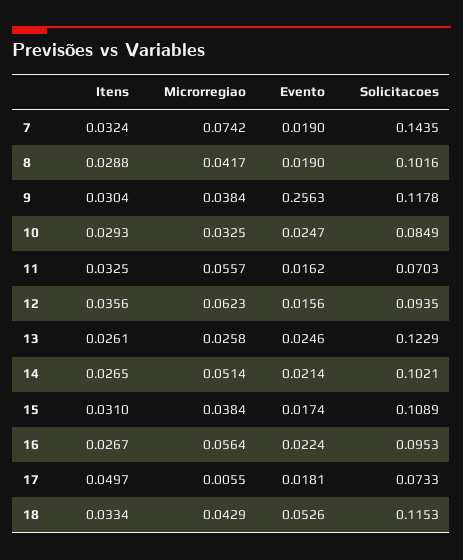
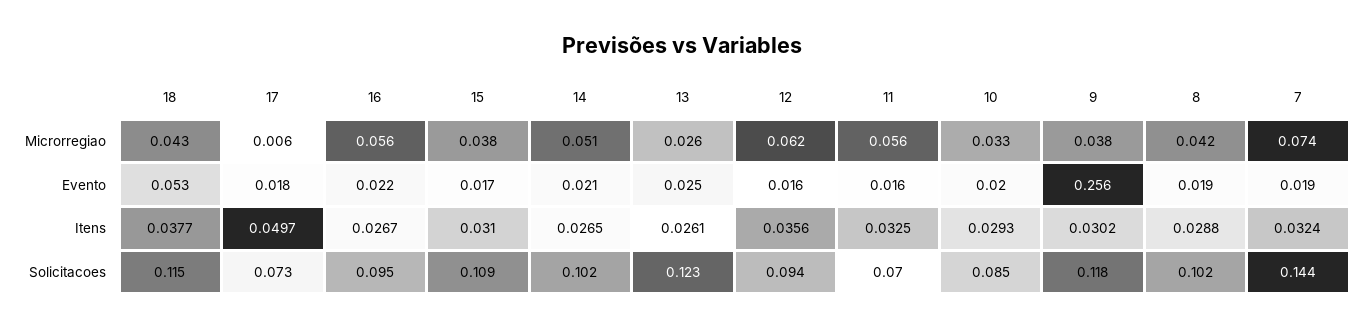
Itens, 9: 0.0304 -> 0.0302
Evento, 10: 0.0247 -> 0.02
Itens, 18: 0.0334 -> 0.0377

